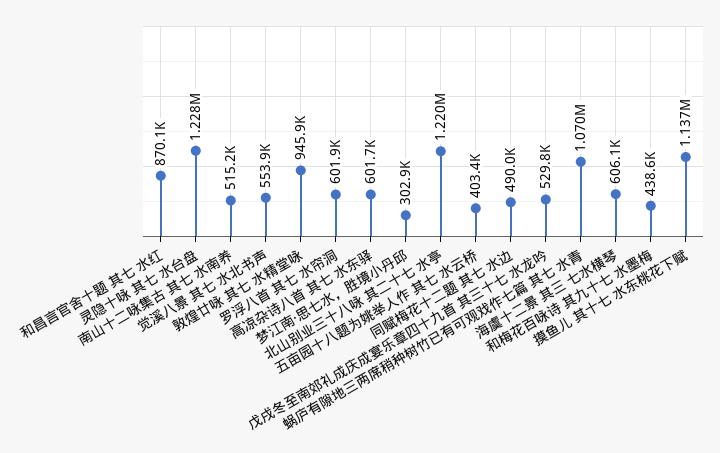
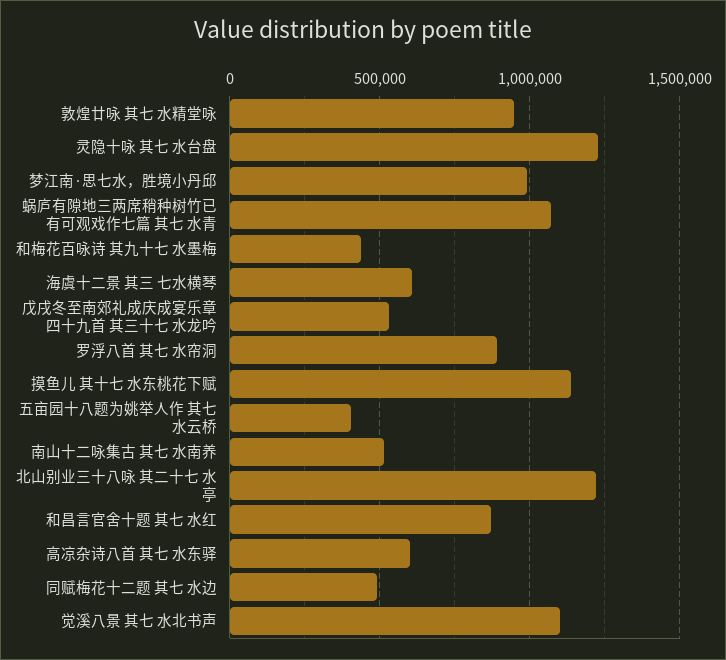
觉溪八景 其七 水北书声: 553900 -> 1100000
罗浮八首 其七 水帘洞: 601900 -> 900000
梦江南·思七水，胜境小丹邱: 302900 -> 1000000

